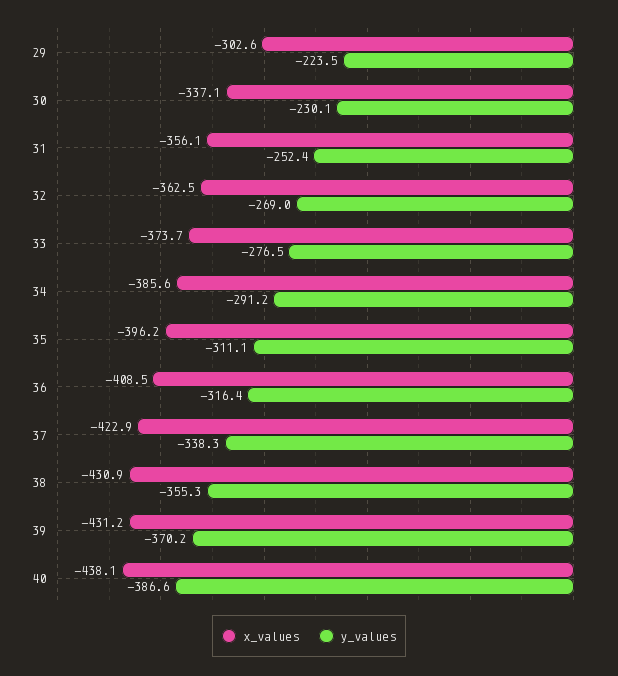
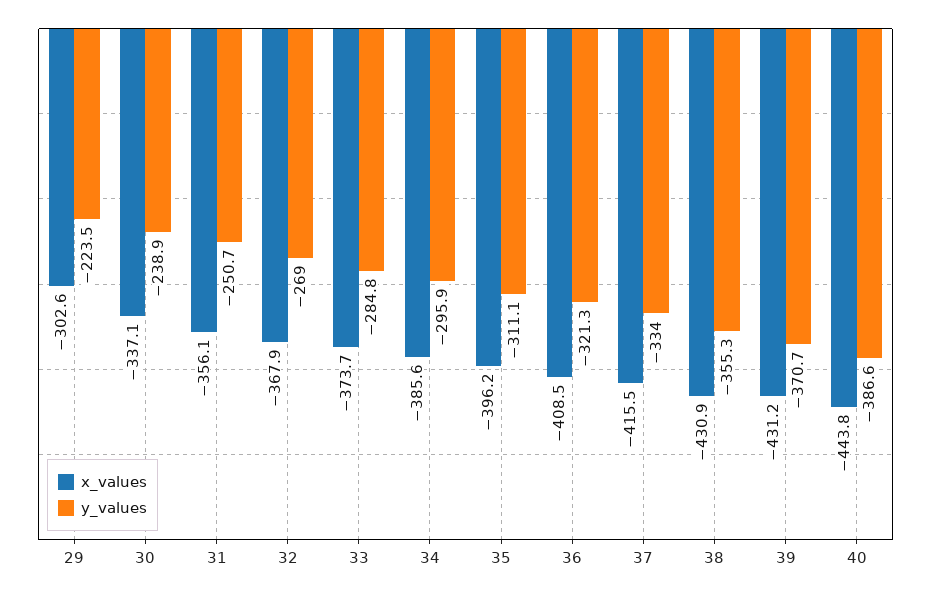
y_values, 30: -230.1 -> -238.9
y_values, 31: -252.4 -> -250.7
x_values, 32: -362.5 -> -367.9
y_values, 33: -276.5 -> -284.8
y_values, 34: -291.2 -> -295.9
y_values, 36: -316.4 -> -321.3
x_values, 37: -422.9 -> -415.5
y_values, 37: -338.3 -> -334
y_values, 39: -370.2 -> -370.7
x_values, 40: -438.1 -> -443.8

